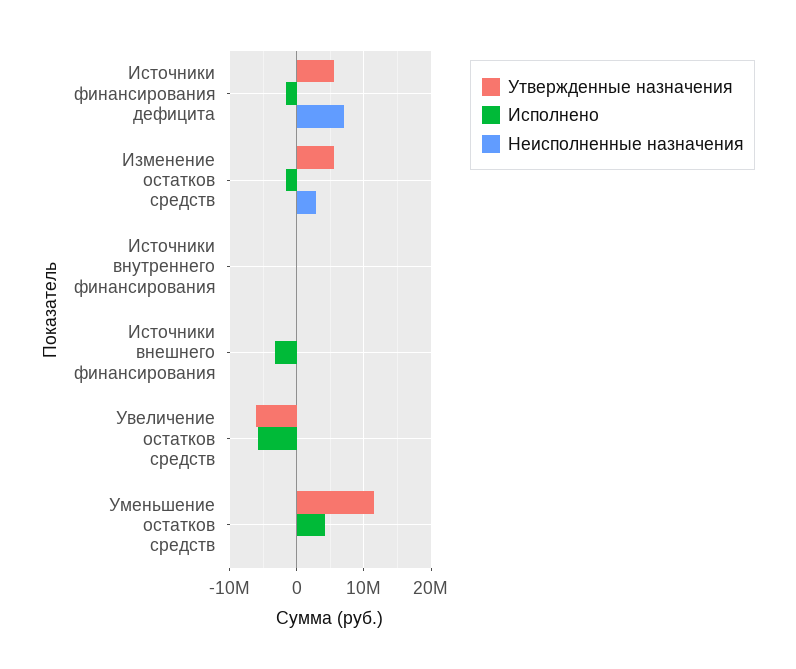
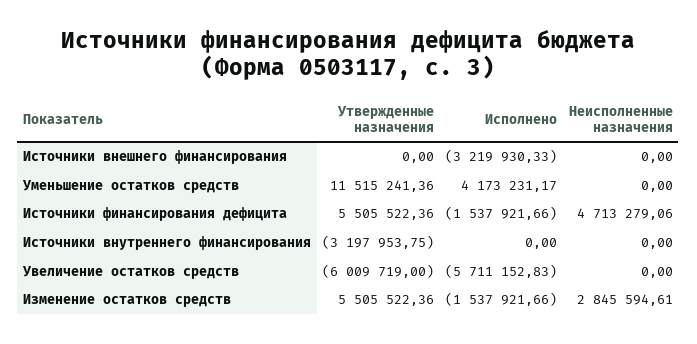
Неисполненные назначения, Источники финансирования дефицита: 7000000 -> 4713279.06
Утвержденные назначения, Источники внутреннего финансирования: 0 -> -3197953.75

